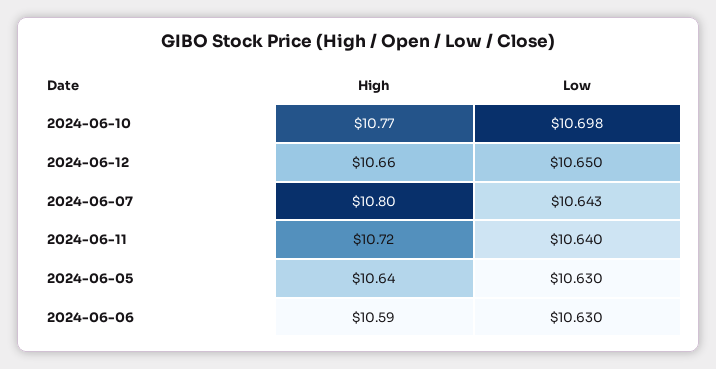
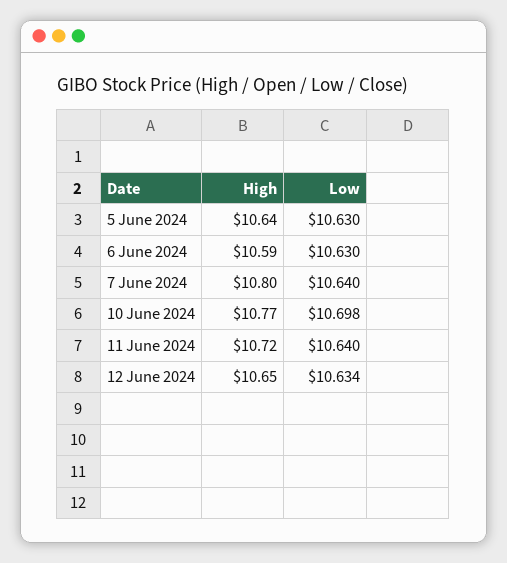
High, 2024-06-12: 10.66 -> 10.65
Low, 2024-06-12: 10.65 -> 10.634
Low, 2024-06-07: 10.643 -> 10.64

